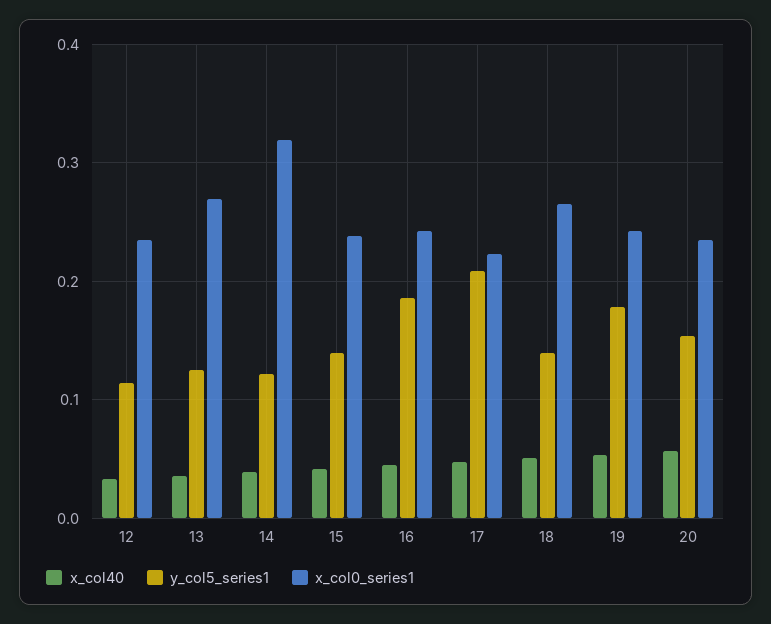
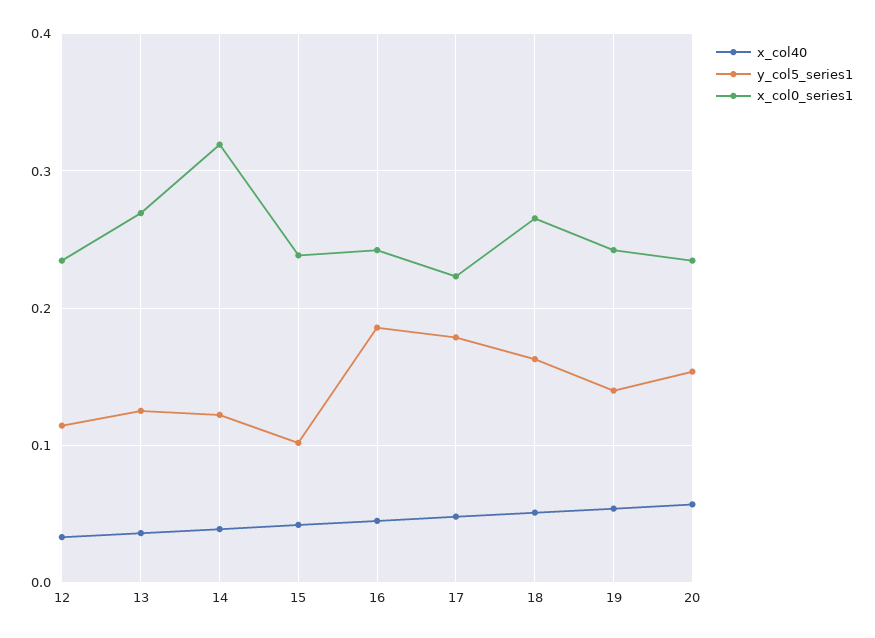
y_col5_series1, 15: 0.14 -> 0.1
y_col5_series1, 17: 0.21 -> 0.18
y_col5_series1, 18: 0.14 -> 0.16
y_col5_series1, 19: 0.18 -> 0.14

